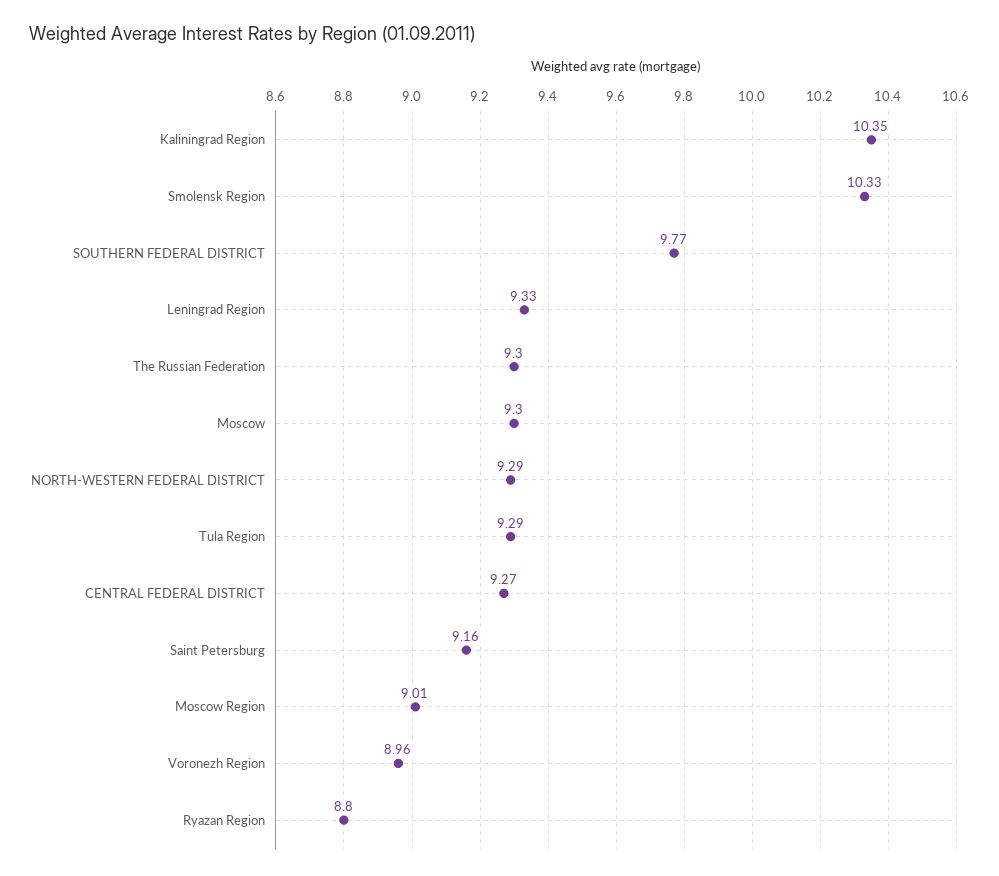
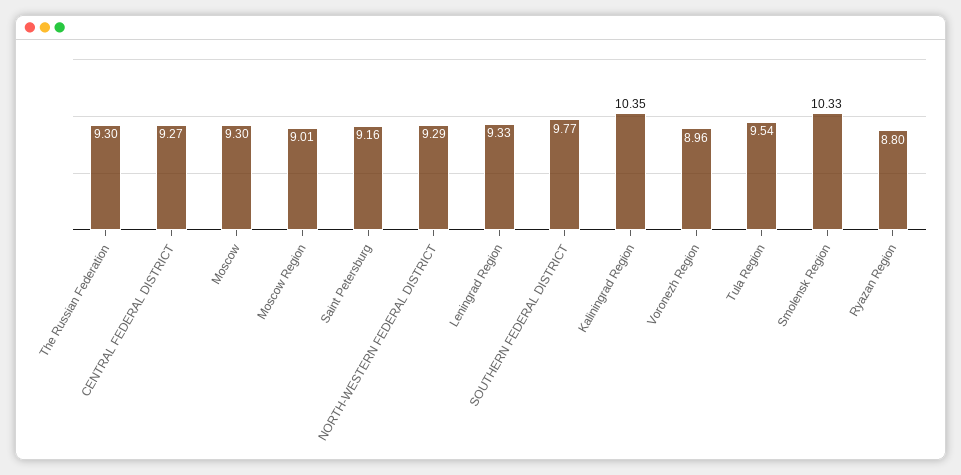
Tula Region: 9.29 -> 9.54

